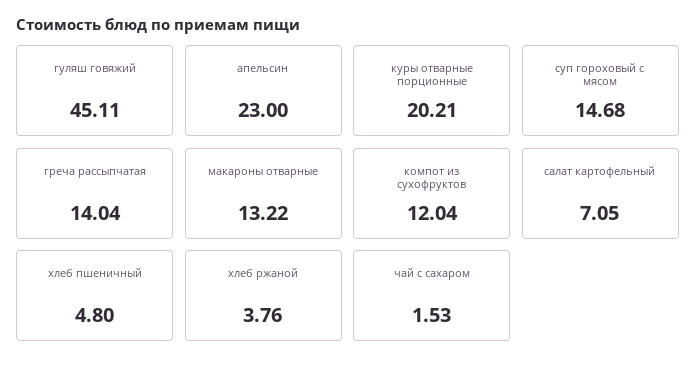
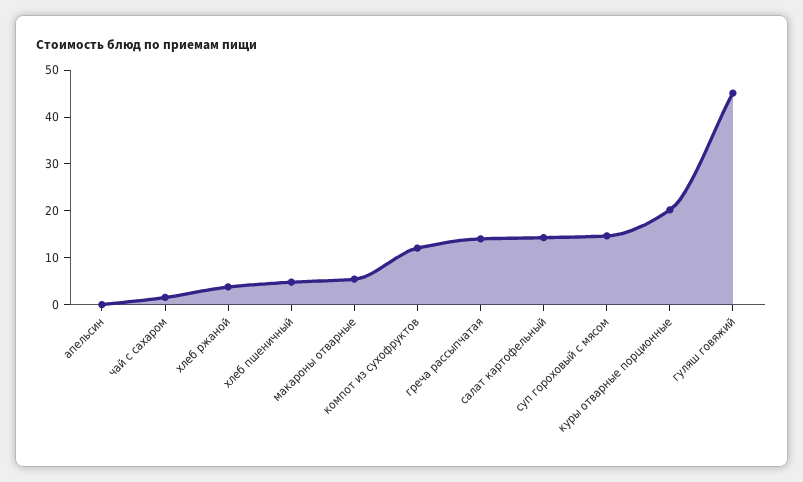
апельсин: 23 -> 0
макароны отварные: 13.22 -> 6
салат картофельный: 7.05 -> 14

